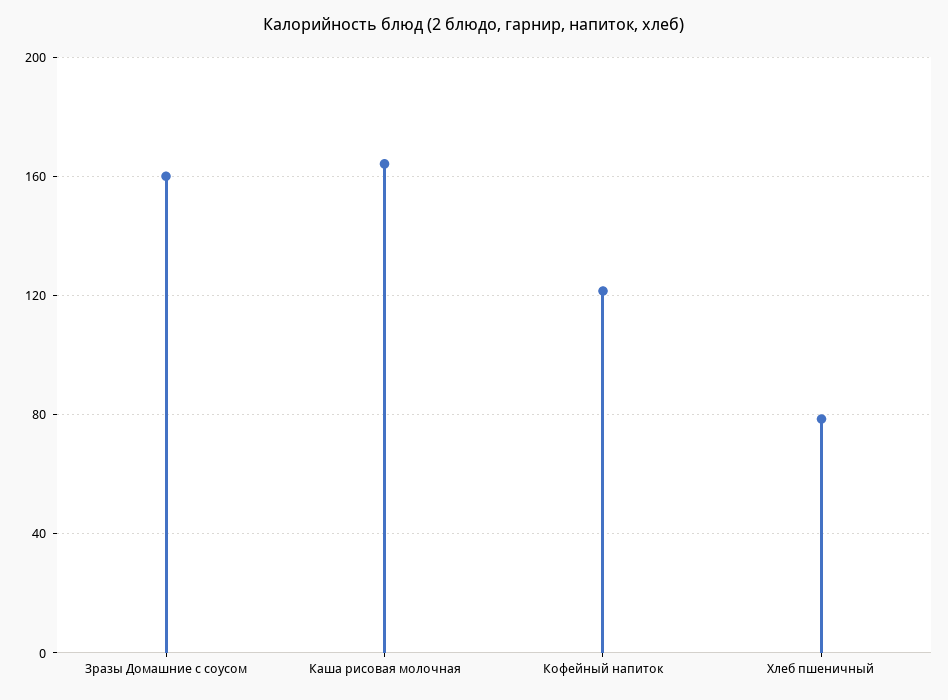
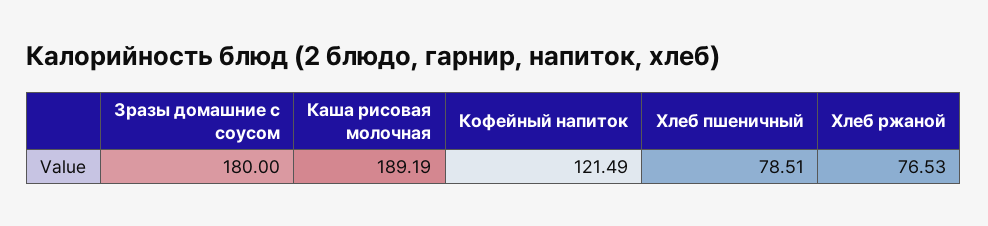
Зразы Домашние с соусом: 160 -> 180
Каша рисовая молочная: 165 -> 189.19
Хлеб ржаной: none -> 76.53

